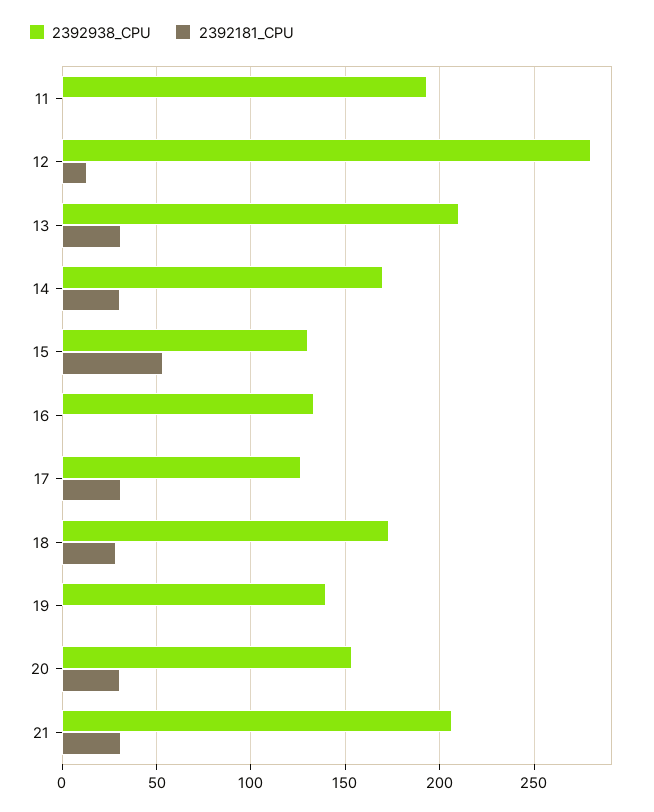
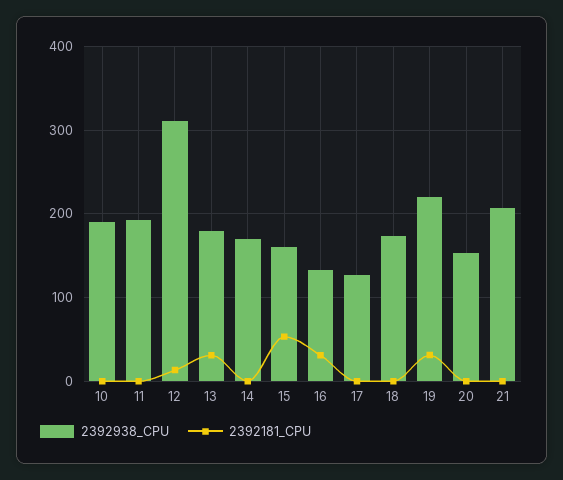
2392938_CPU, 12: 280 -> 310
2392938_CPU, 13: 210 -> 180
2392181_CPU, 14: 30 -> 0
2392938_CPU, 15: 130 -> 160
2392181_CPU, 16: 0 -> 30
2392181_CPU, 17: 30 -> 0
2392181_CPU, 18: 30 -> 0
2392938_CPU, 19: 140 -> 220
2392181_CPU, 19: 0 -> 30
2392181_CPU, 20: 30 -> 0
2392181_CPU, 21: 30 -> 0
2392938_CPU, 10: none -> 190
2392181_CPU, 10: none -> 0

